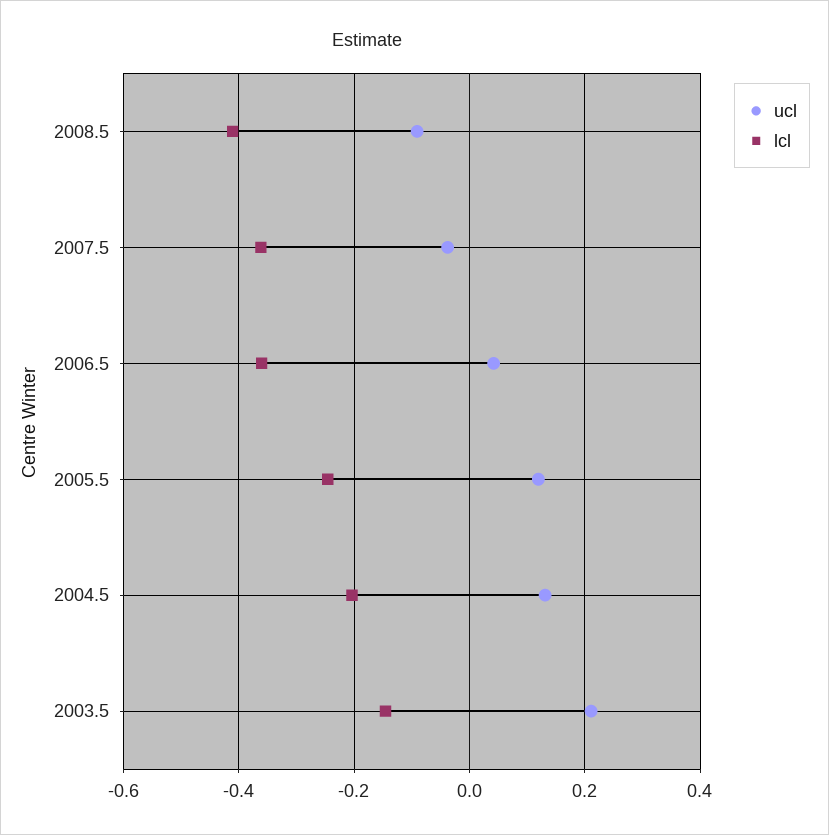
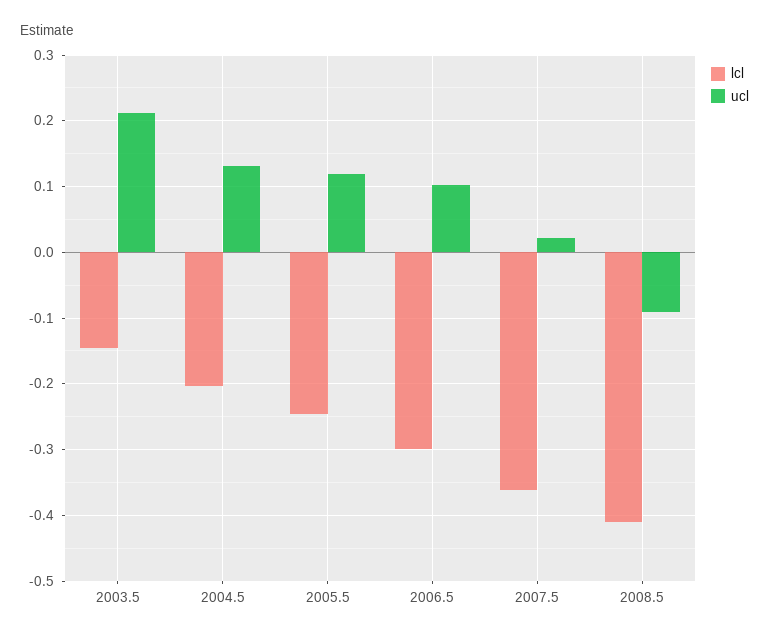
ucl, 2007.5: -0.04 -> 0.02
ucl, 2006.5: 0.04 -> 0.1
lcl, 2006.5: -0.36 -> -0.3

